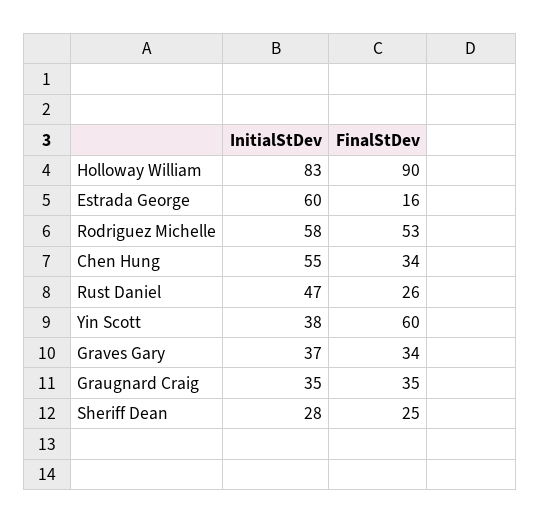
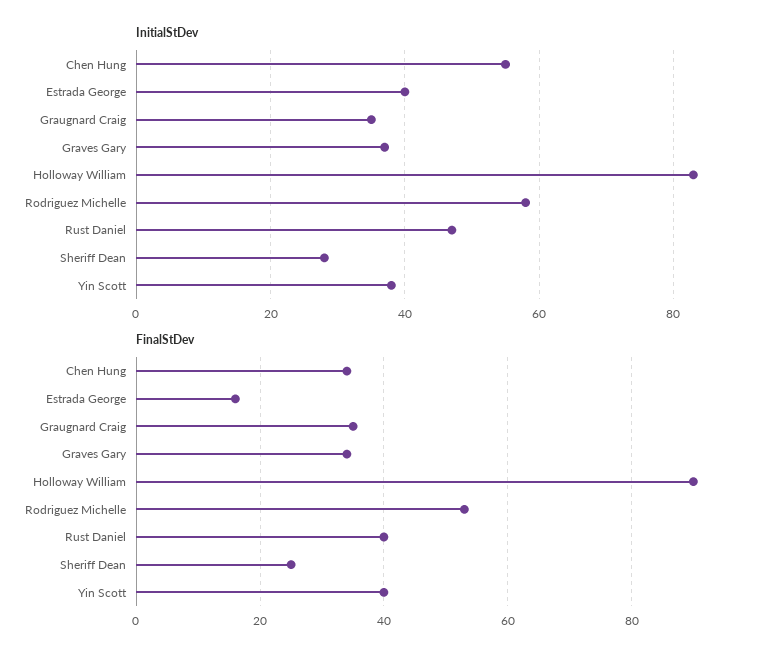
InitialStDev, Estrada George: 60 -> 40
FinalStDev, Rust Daniel: 26 -> 40
FinalStDev, Yin Scott: 60 -> 40

